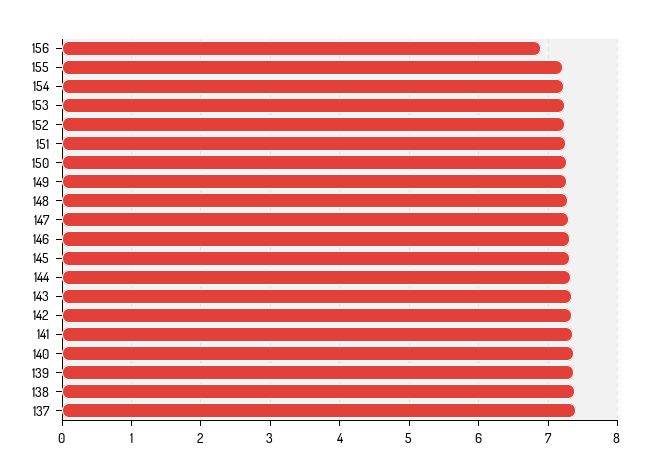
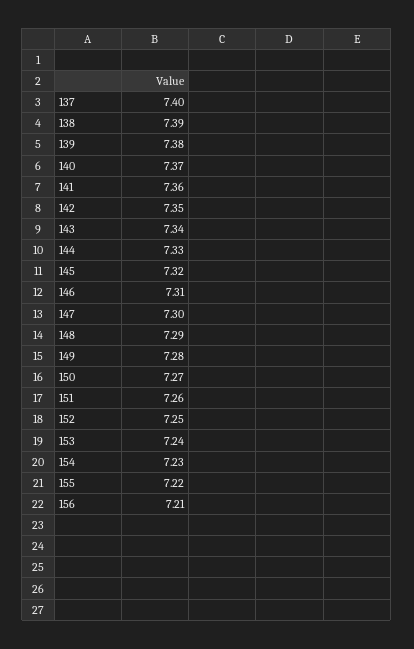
156: 6.9 -> 7.21

